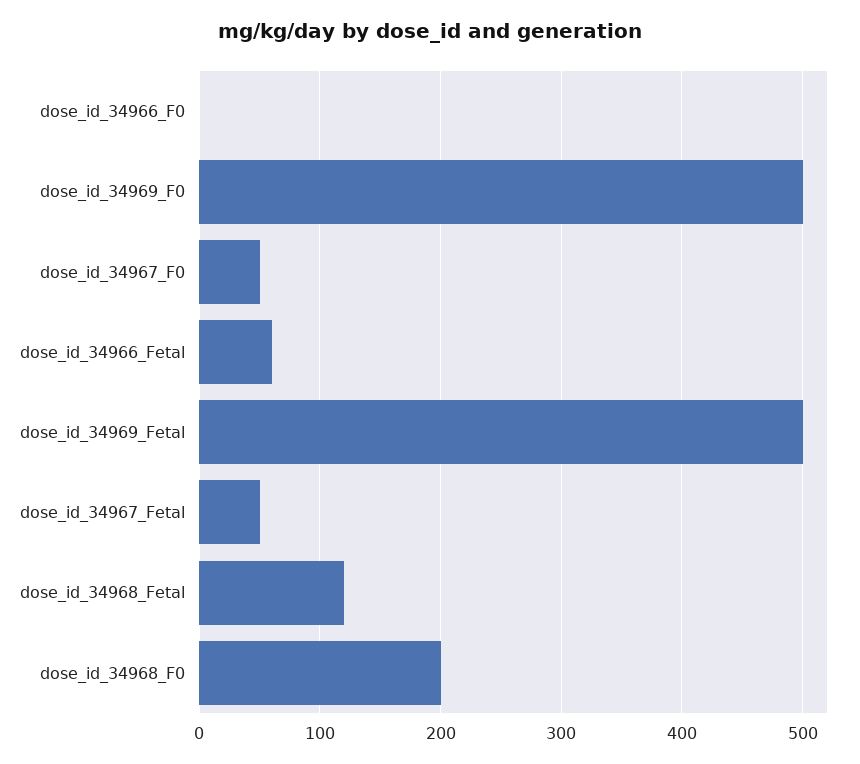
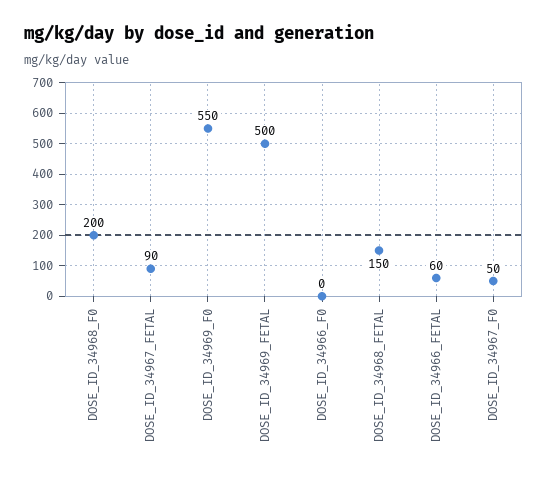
dose_id_34969_F0: 500 -> 550
dose_id_34967_Fetal: 50 -> 90
dose_id_34968_Fetal: 120 -> 150

